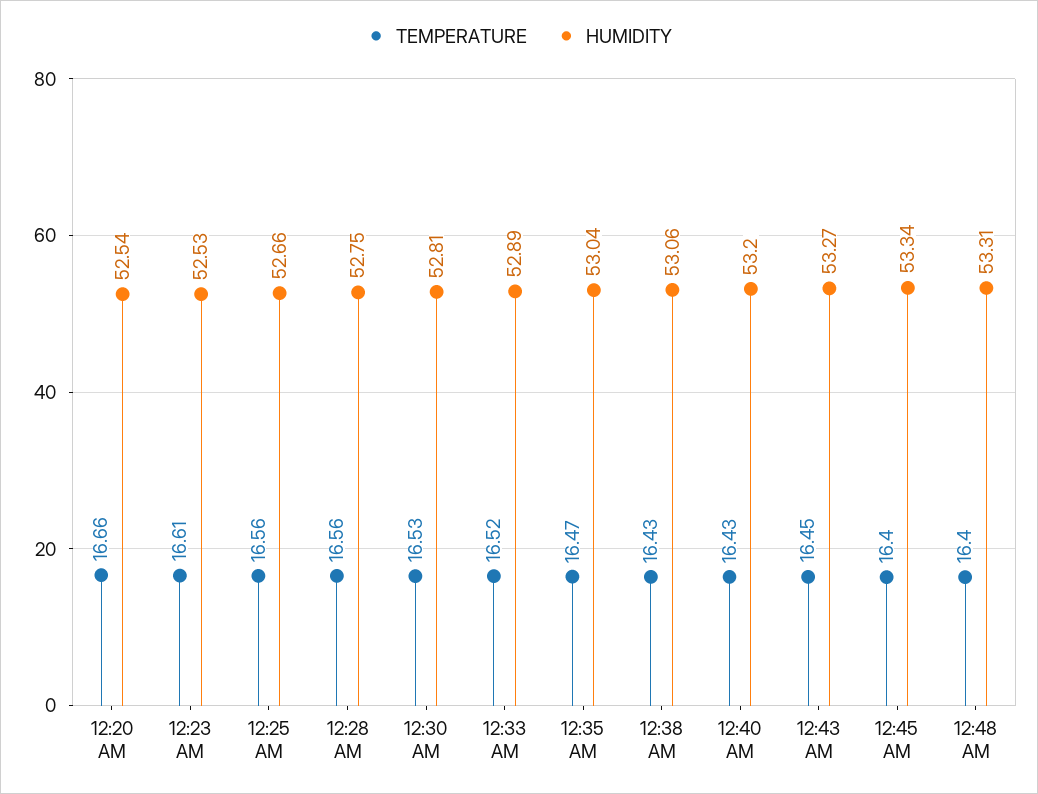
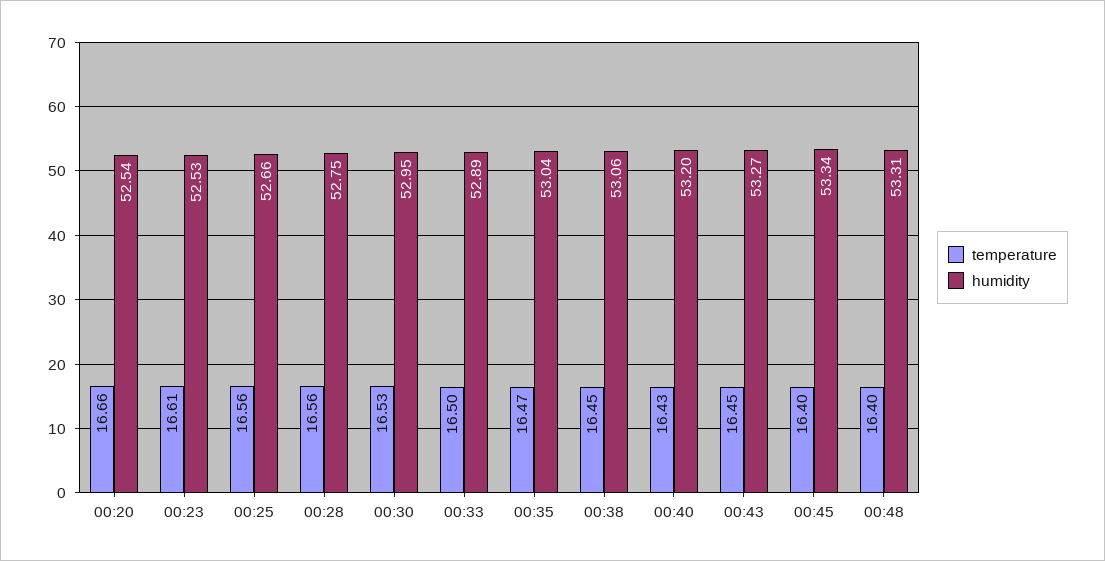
HUMIDITY, 12:30 AM: 52.81 -> 52.95
TEMPERATURE, 12:33 AM: 16.52 -> 16.5
TEMPERATURE, 12:38 AM: 16.43 -> 16.45

